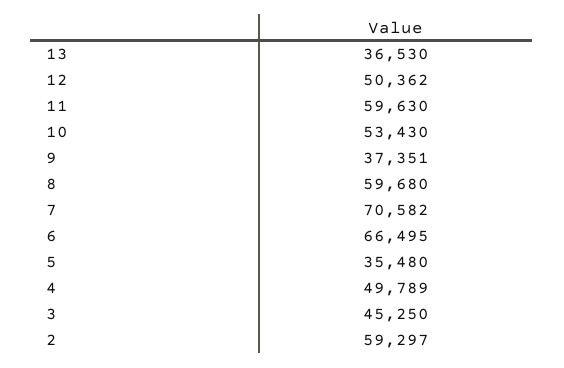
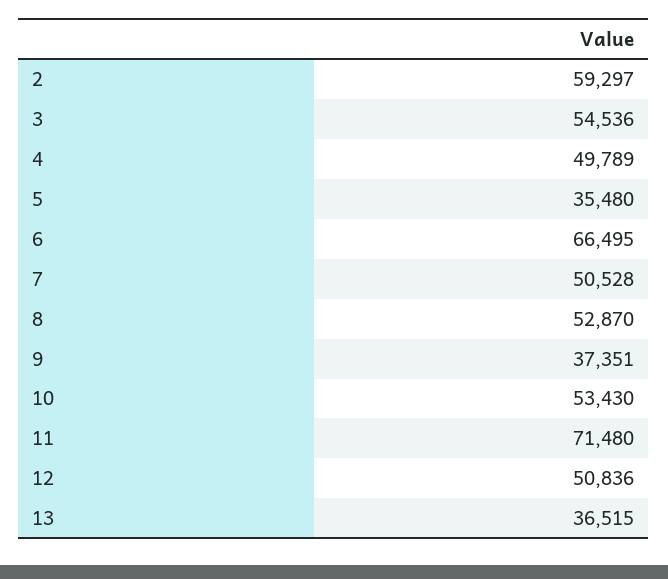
13: 36530 -> 36515
12: 50362 -> 50836
11: 59630 -> 71480
8: 59680 -> 52870
7: 70582 -> 50528
3: 45250 -> 54536

